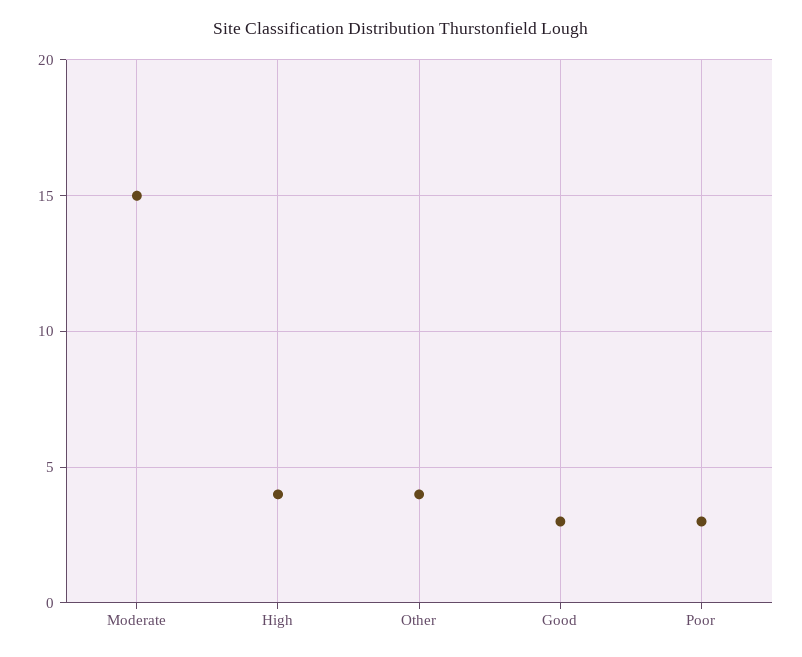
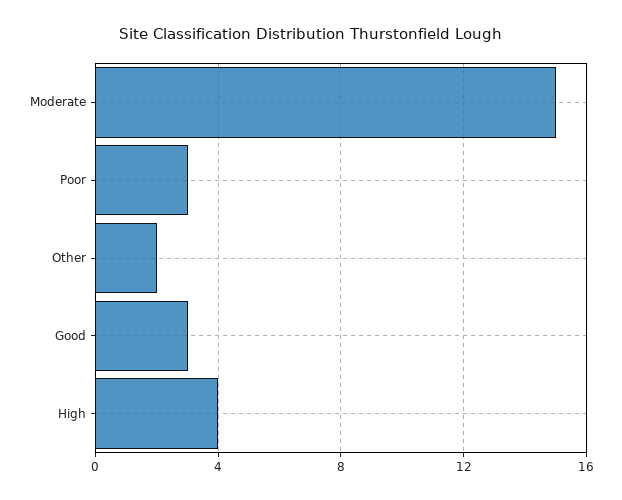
Other: 4 -> 2

